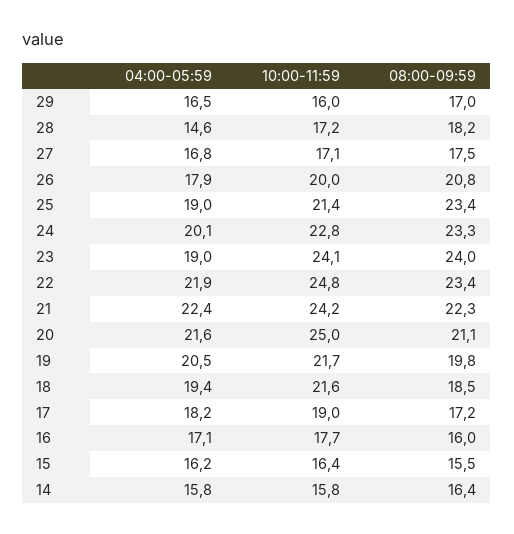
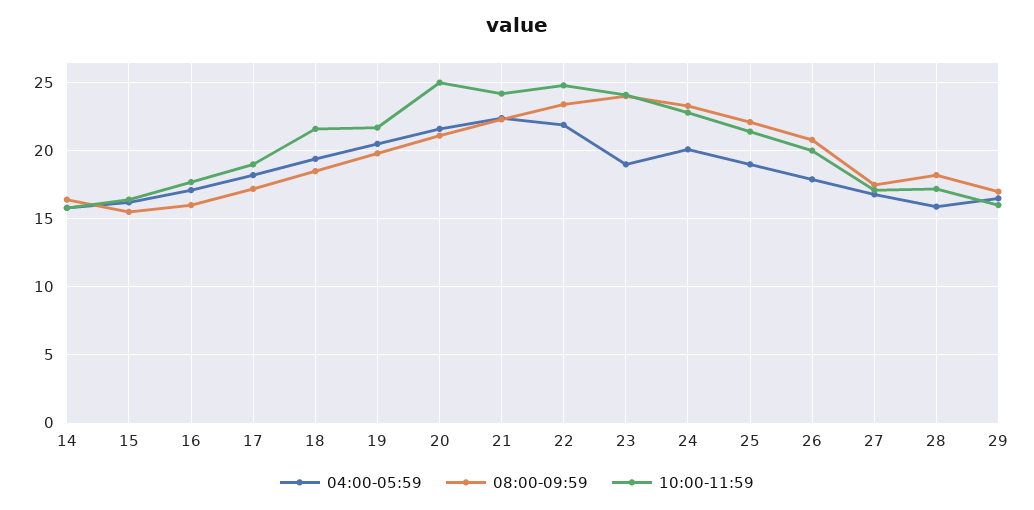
04:00-05:59, 28: 14.6 -> 16
08:00-09:59, 25: 23.4 -> 22

